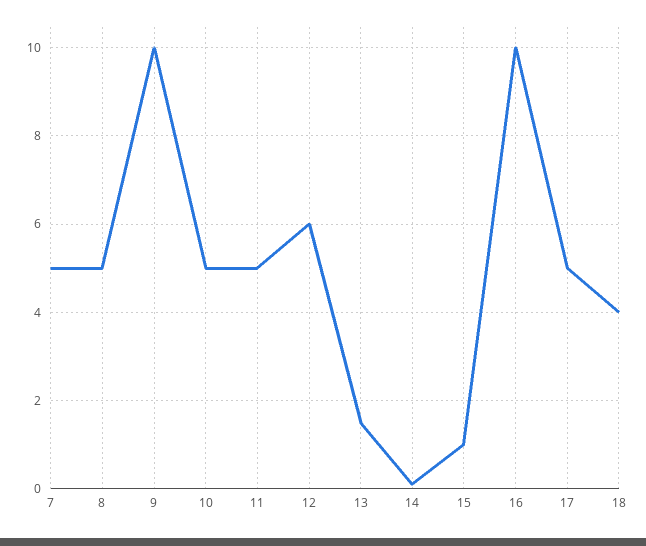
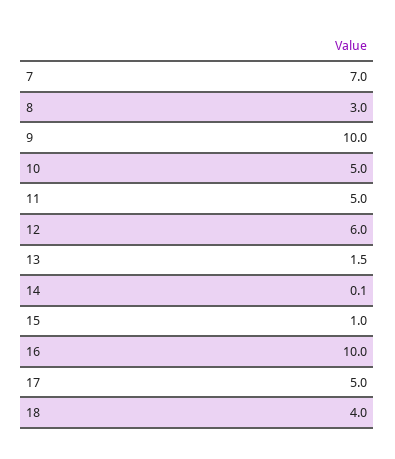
7: 5 -> 7
8: 5 -> 3

